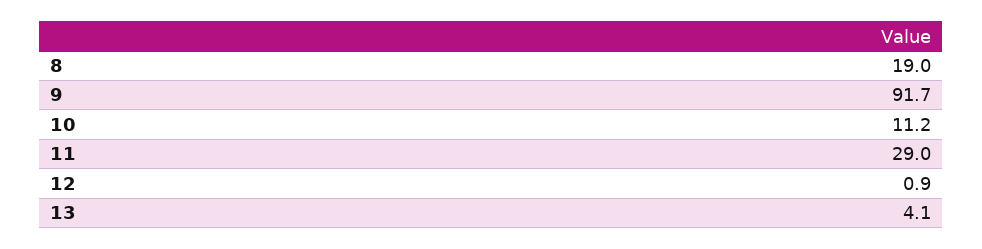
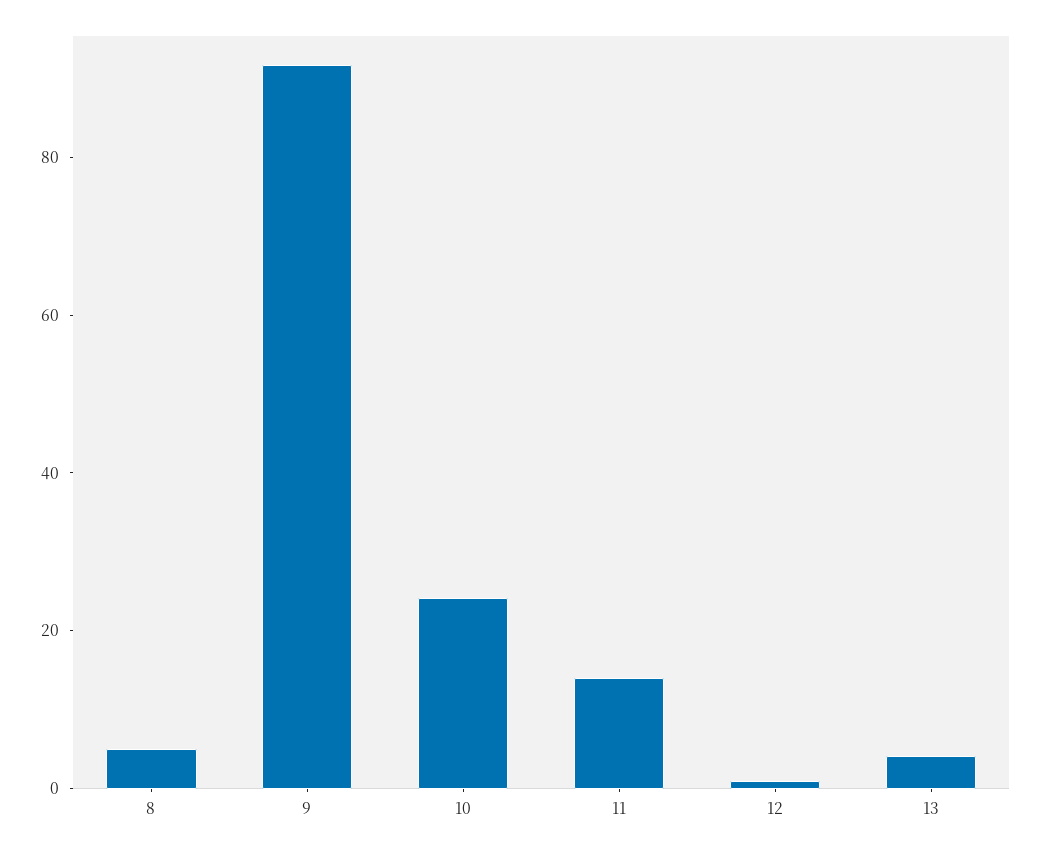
8: 19 -> 5
10: 11.2 -> 25
11: 29 -> 15

